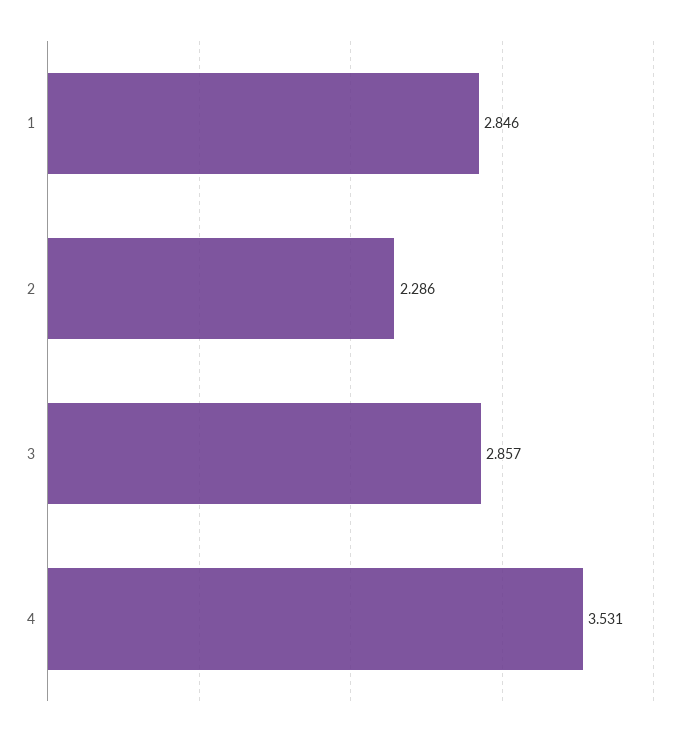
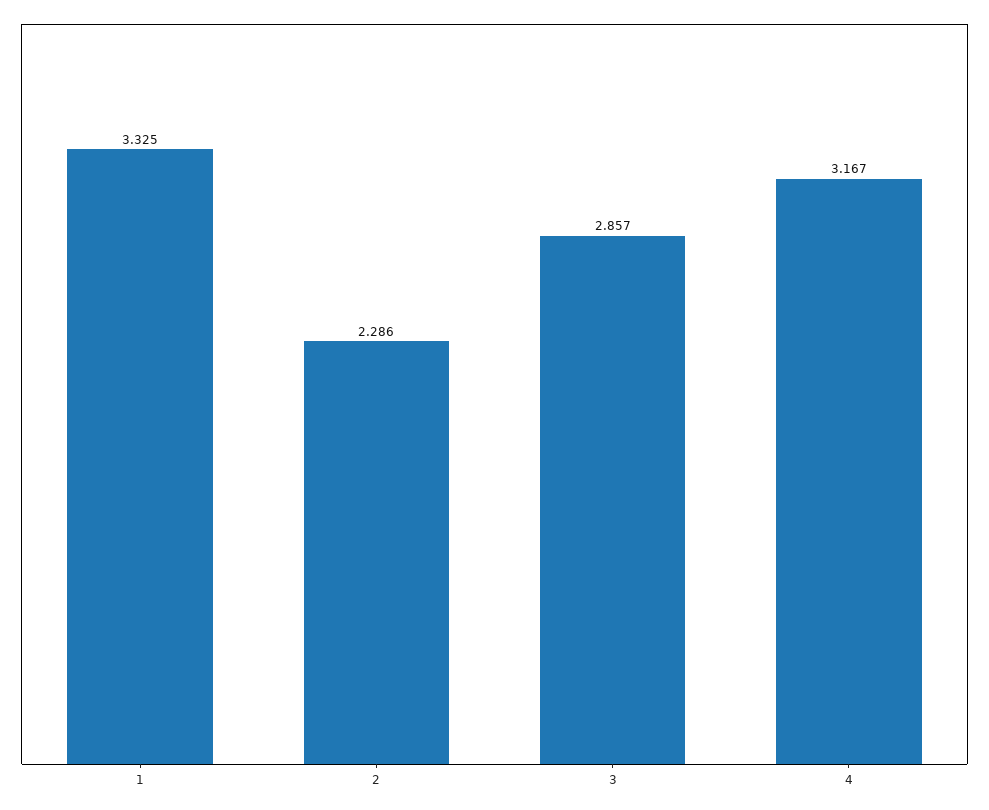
1: 2.846 -> 3.325
4: 3.531 -> 3.167

